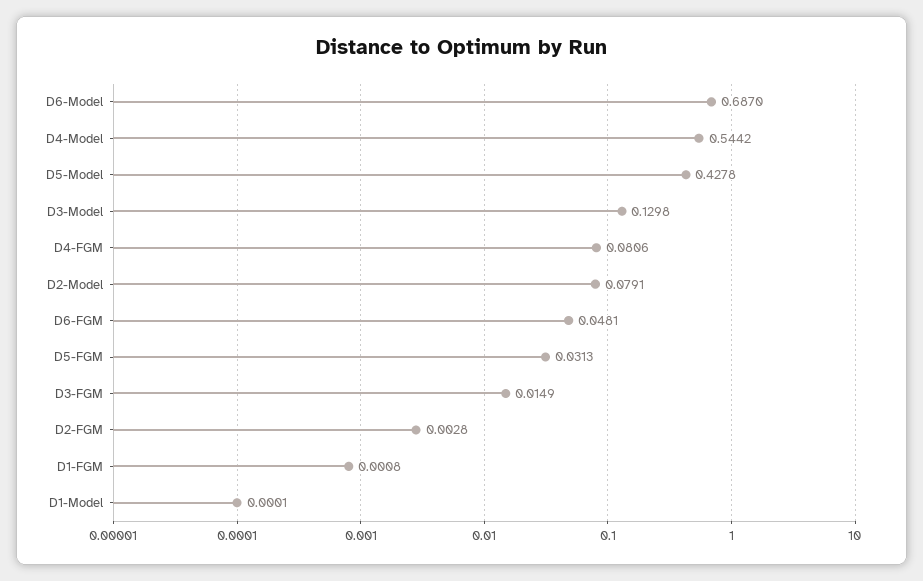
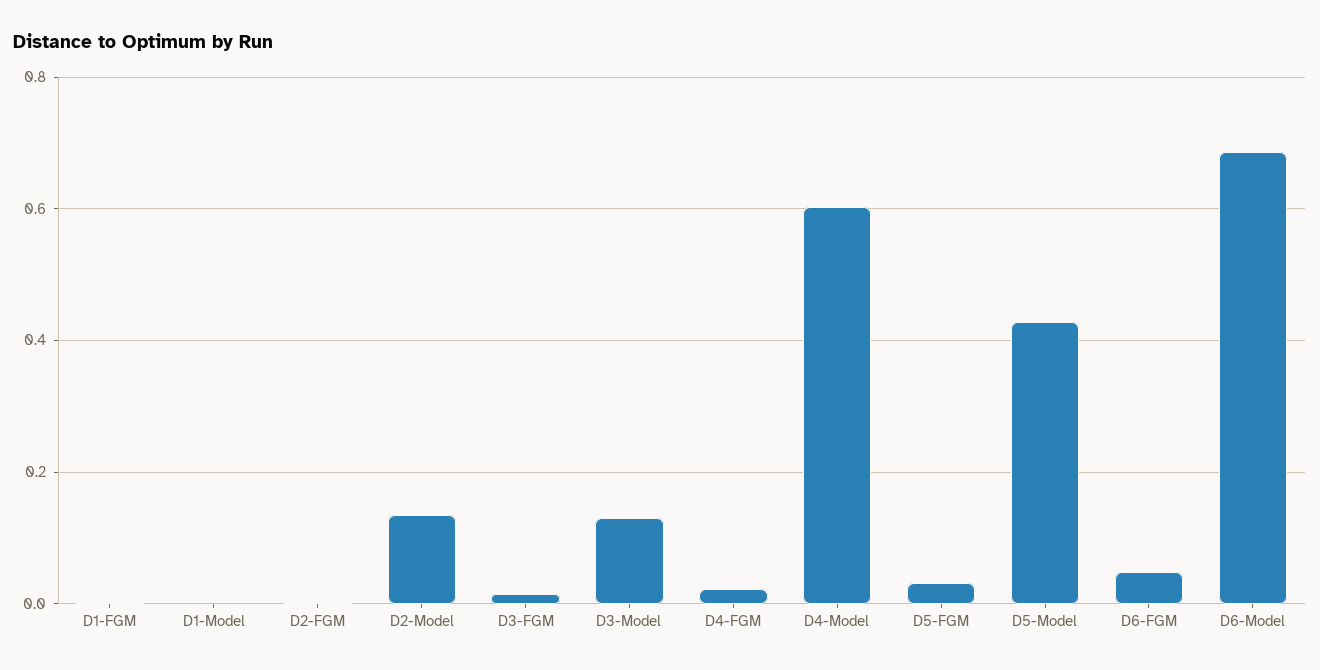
D4-Model: 0.5442 -> 0.6
D4-FGM: 0.0806 -> 0.02
D2-Model: 0.0791 -> 0.14

